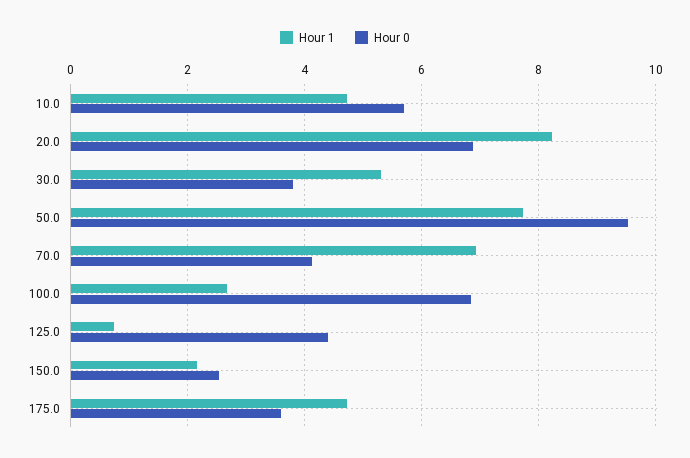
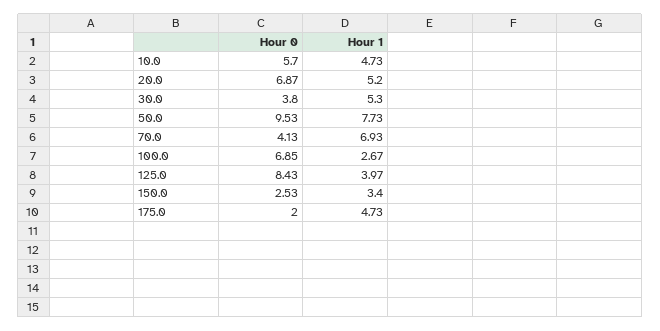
Hour 1, 20.0: 8.2 -> 5.2
Hour 1, 125.0: 0.8 -> 3.97
Hour 0, 125.0: 4.4 -> 8.43
Hour 1, 150.0: 2.2 -> 3.4
Hour 0, 175.0: 3.6 -> 2

